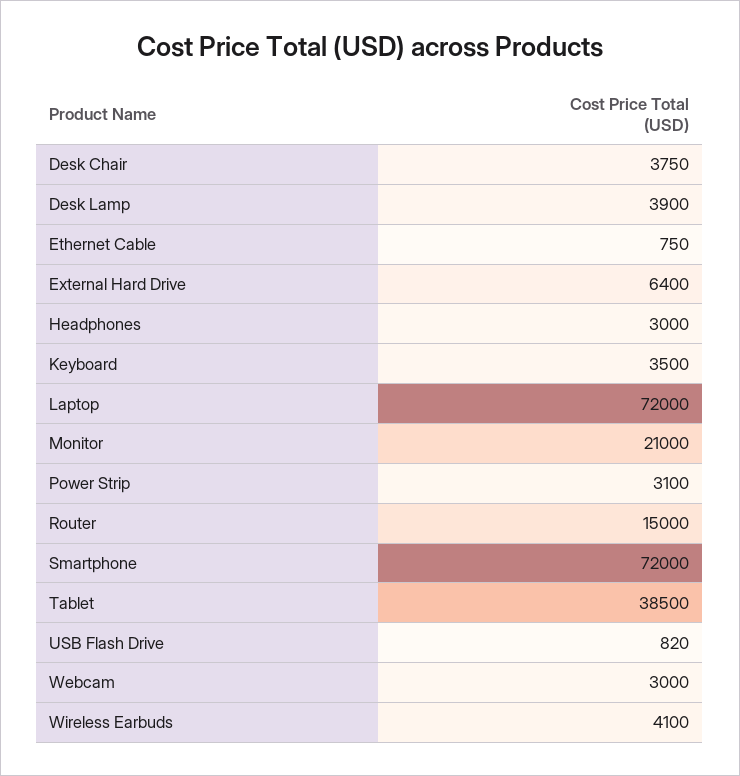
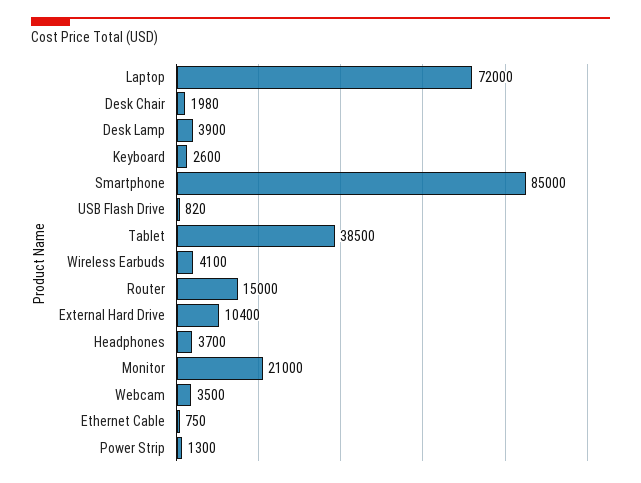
Desk Chair: 3750 -> 1980
External Hard Drive: 6400 -> 10400
Headphones: 3000 -> 3700
Keyboard: 3500 -> 2600
Power Strip: 3100 -> 1300
Smartphone: 72000 -> 85000
Webcam: 3000 -> 3500

